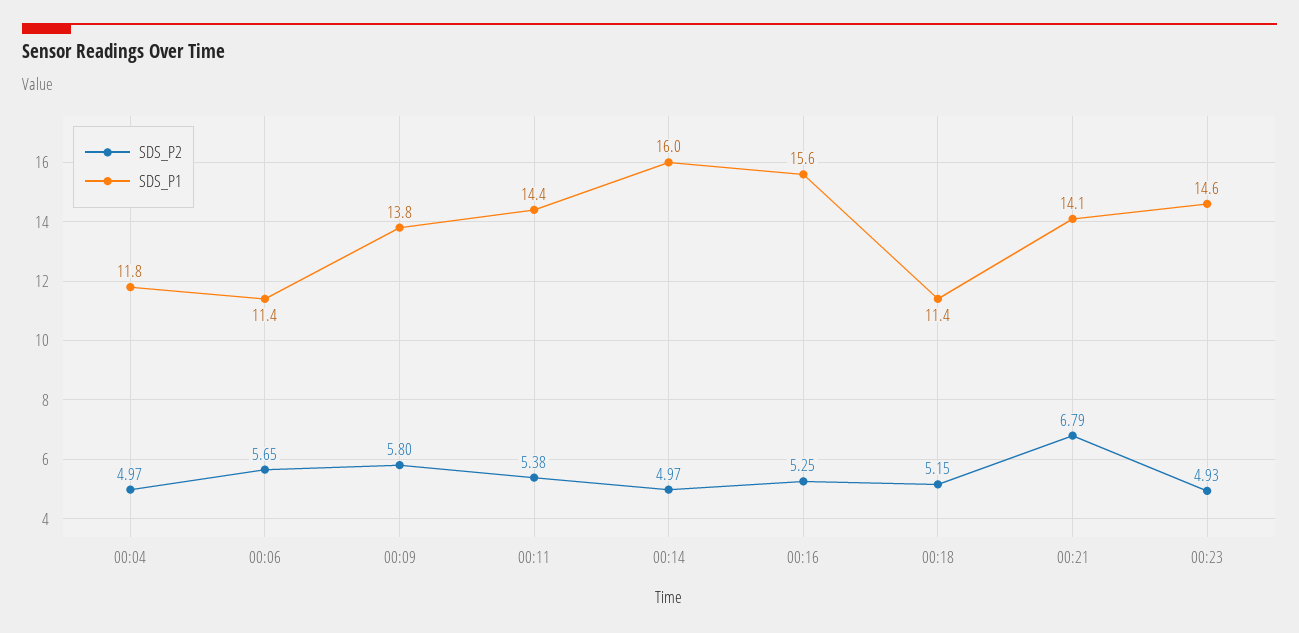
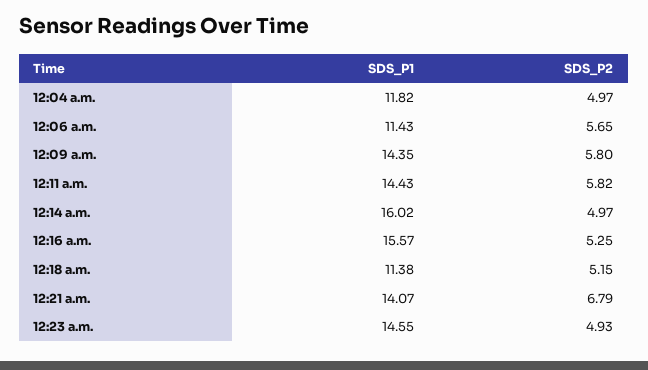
SDS_P1, 00:09: 13.8 -> 14.35
SDS_P2, 00:11: 5.38 -> 5.82

